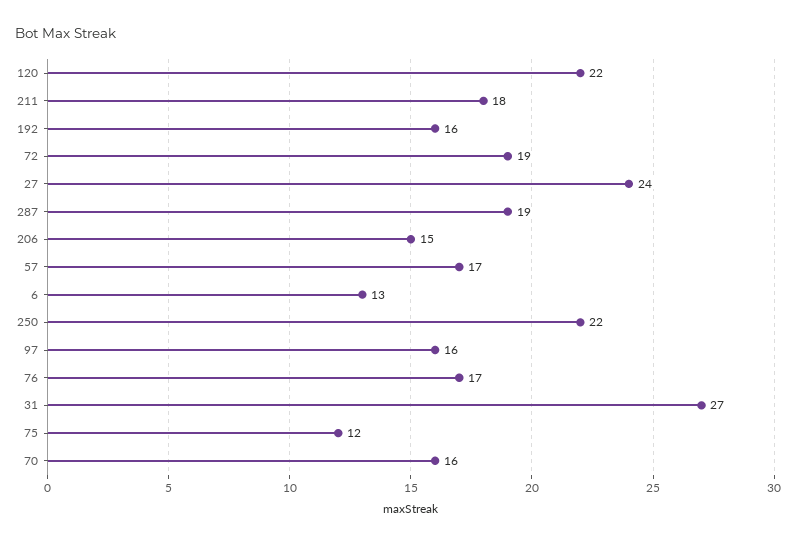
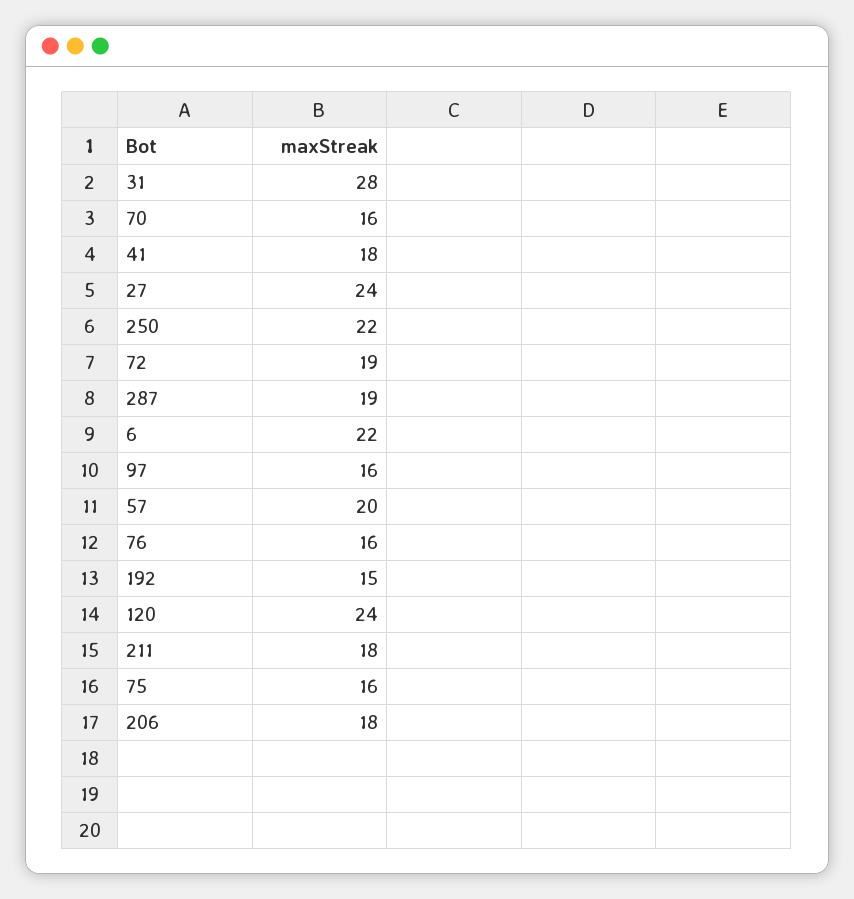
120: 22 -> 24
192: 16 -> 15
206: 15 -> 18
57: 17 -> 20
6: 13 -> 22
76: 17 -> 16
31: 27 -> 28
75: 12 -> 16
41: none -> 18

